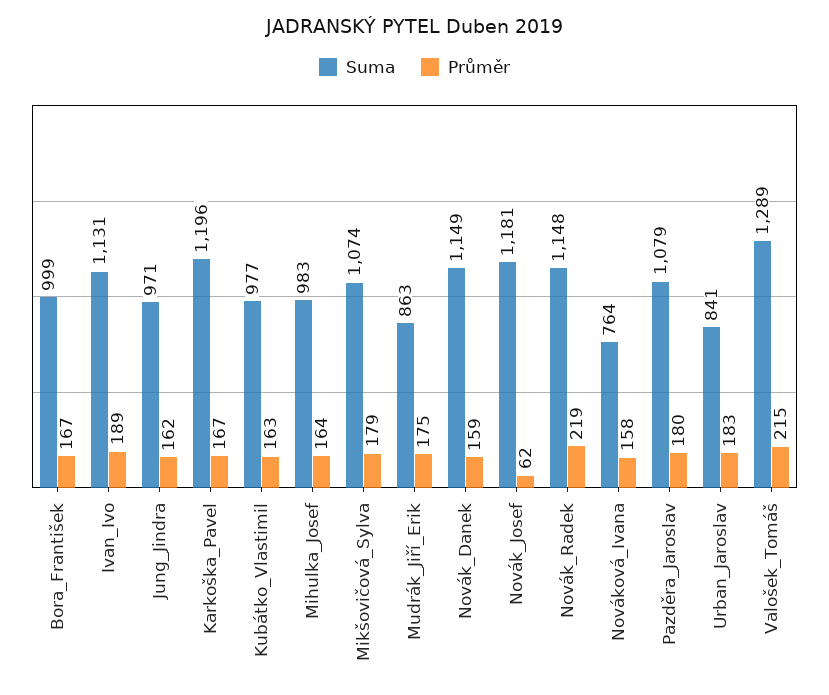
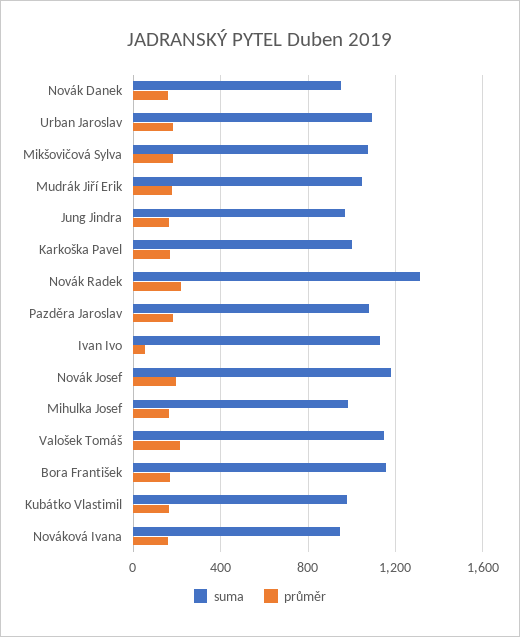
Suma, Bora_František: 999 -> 1150
Průměr, Ivan_Ivo: 189 -> 50
Suma, Karkoška_Pavel: 1196 -> 1000
Suma, Mudrák_Jiří_Erik: 863 -> 1050
Suma, Novák_Danek: 1149 -> 950
Průměr, Novák_Josef: 62 -> 200
Suma, Novák_Radek: 1148 -> 1300
Suma, Nováková_Ivana: 764 -> 950
Suma, Urban_Jaroslav: 841 -> 1100
Suma, Valošek_Tomáš: 1289 -> 1150

